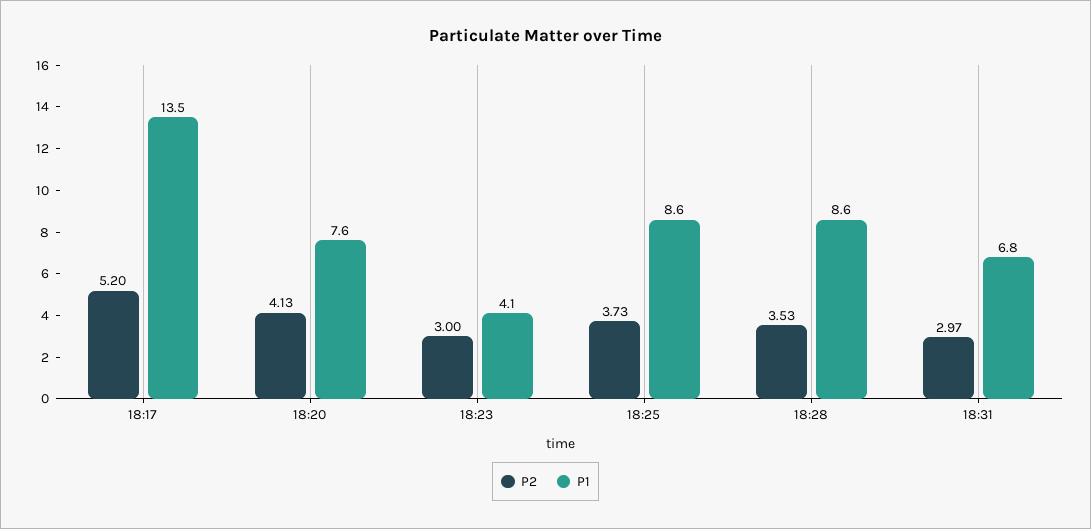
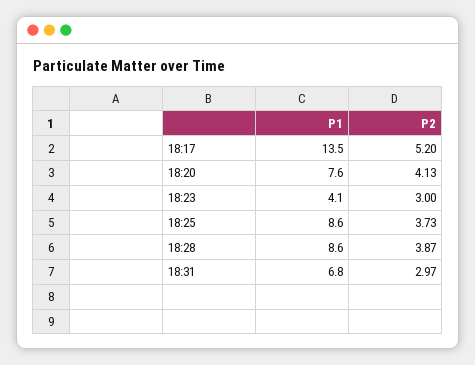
P2, 18:28: 3.53 -> 3.87

